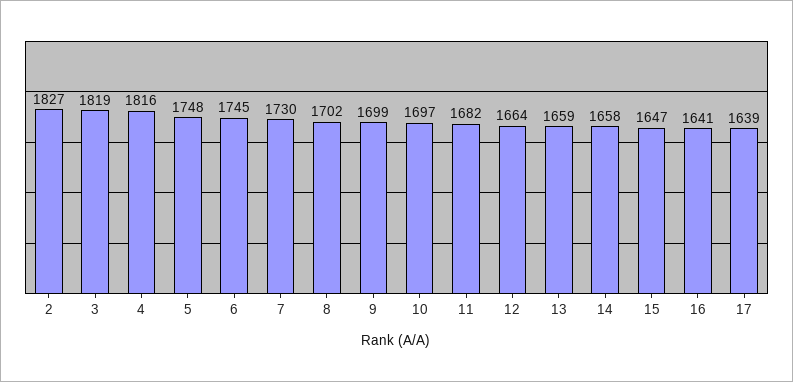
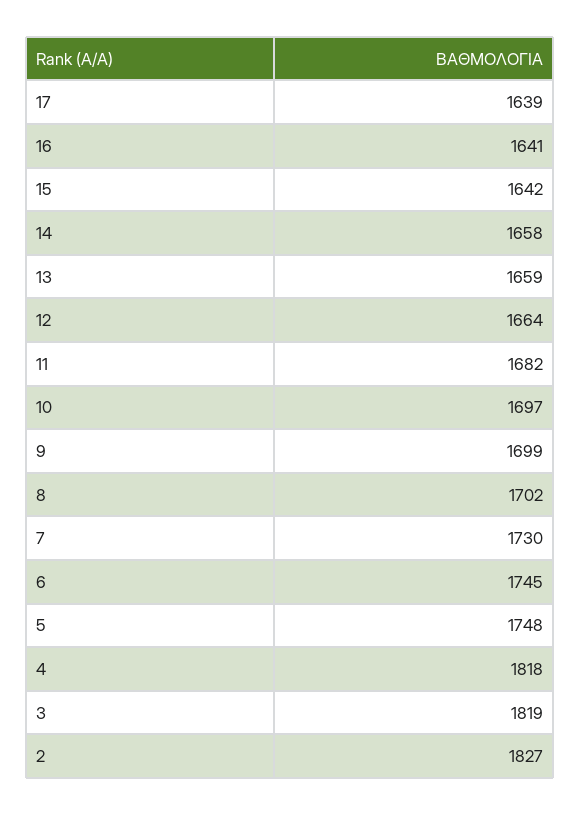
4: 1816 -> 1818
15: 1647 -> 1642

